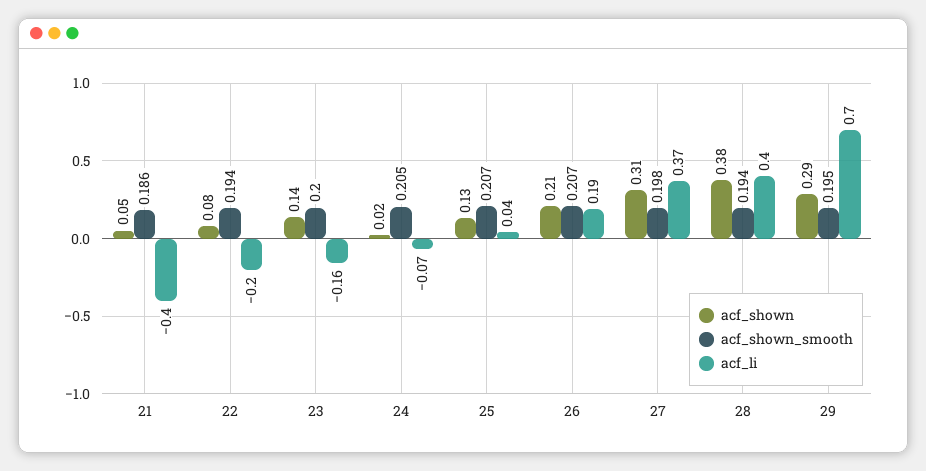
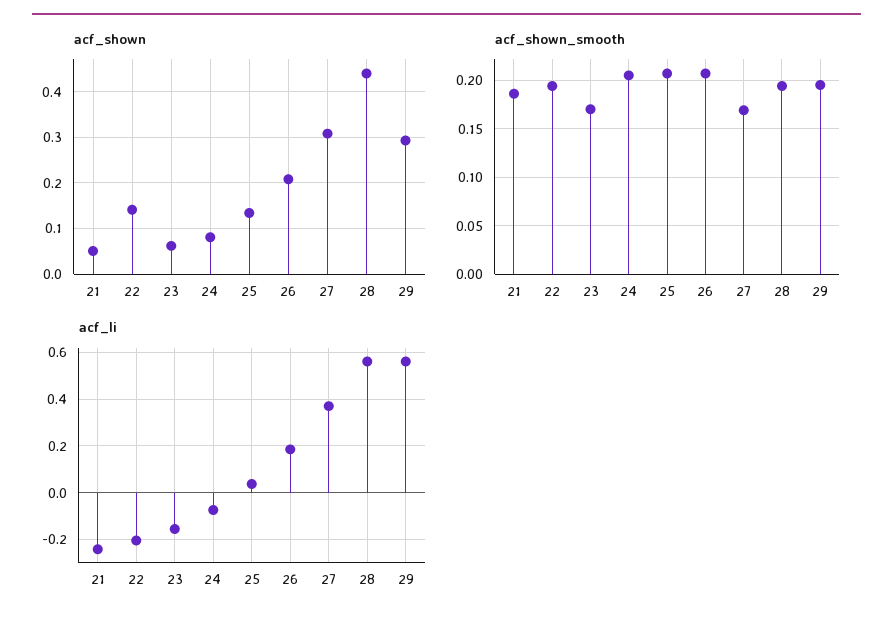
acf_li, 21: -0.4 -> -0.25
acf_shown, 22: 0.08 -> 0.14
acf_shown, 23: 0.14 -> 0.06
acf_shown_smooth, 23: 0.2 -> 0.17
acf_shown, 24: 0.02 -> 0.08
acf_shown_smooth, 27: 0.198 -> 0.17
acf_shown, 28: 0.38 -> 0.44
acf_li, 28: 0.4 -> 0.55
acf_li, 29: 0.7 -> 0.55

